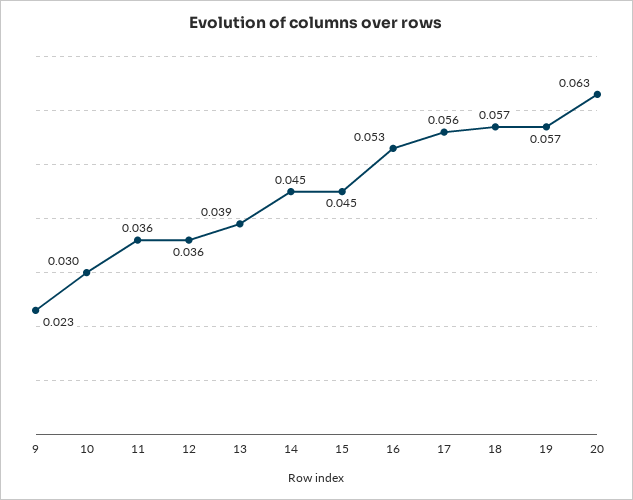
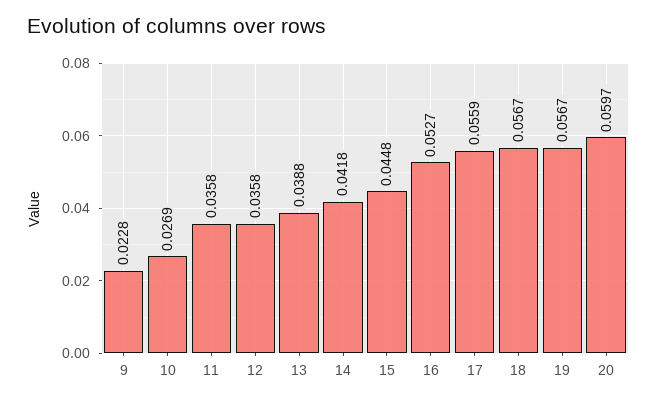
10: 0.03 -> 0.0269
14: 0.045 -> 0.0418
20: 0.063 -> 0.0597

